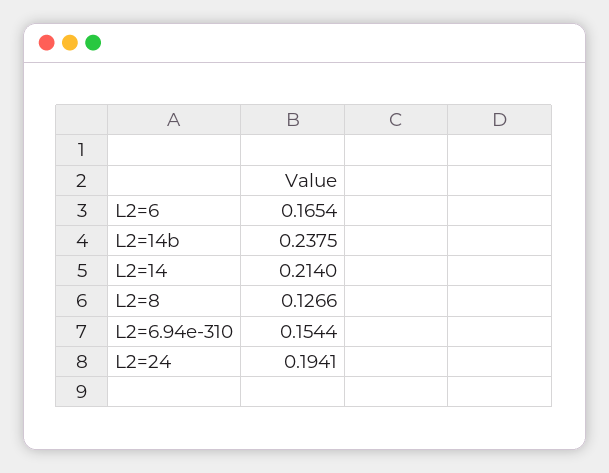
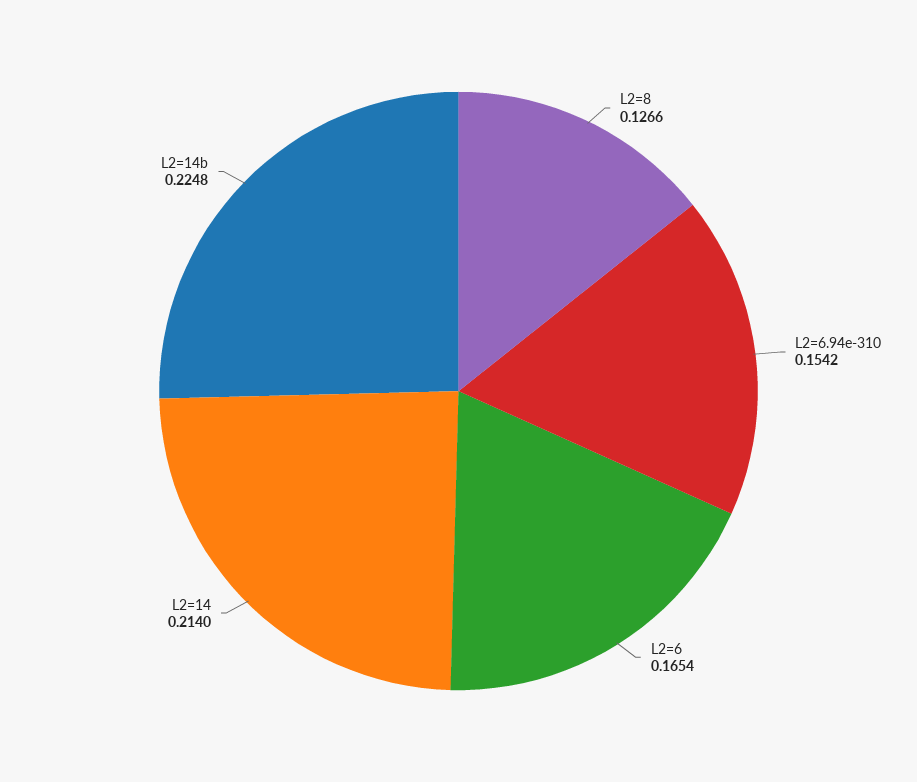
L2=14b: 0.2375 -> 0.2248
L2=6.94e-310: 0.1544 -> 0.1542
L2=24: 0.1941 -> none

